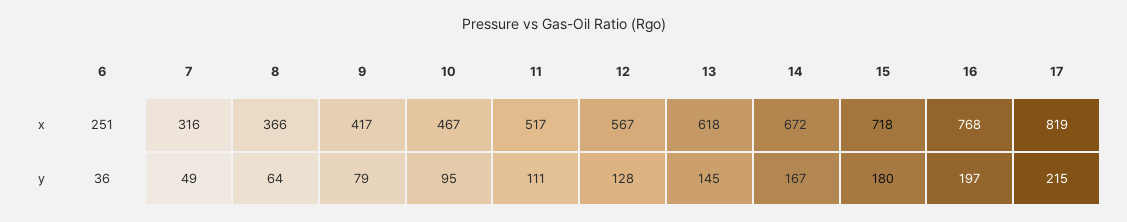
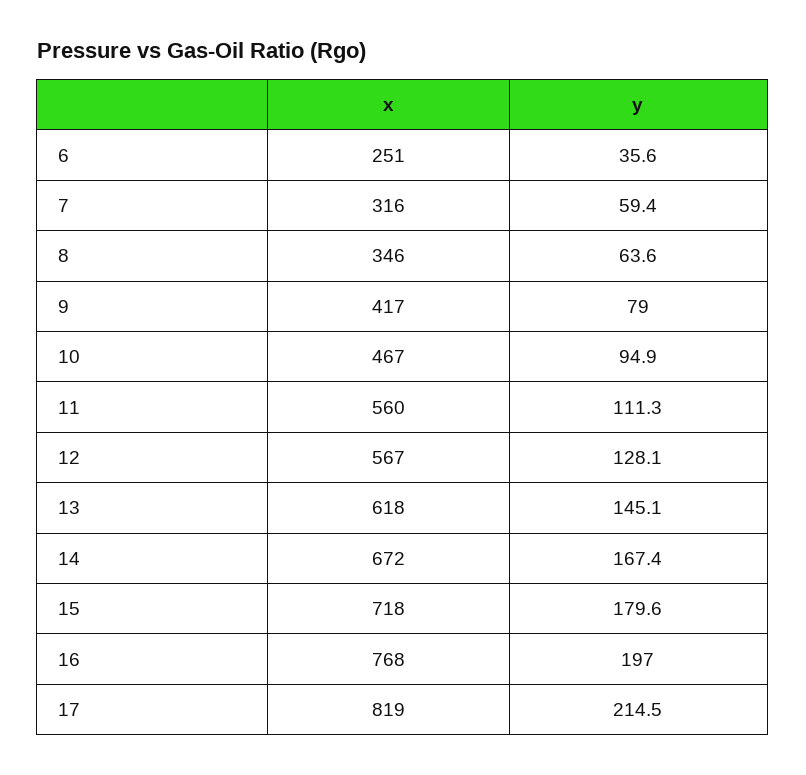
8, x: 366 -> 346
11, x: 517 -> 560
7, y: 49 -> 59.4

